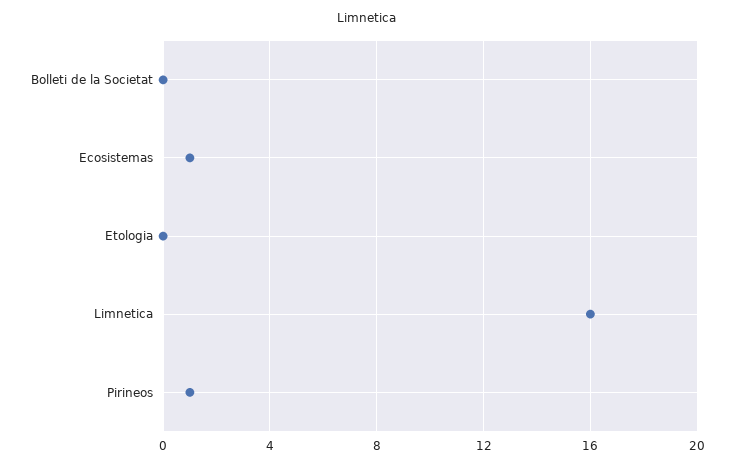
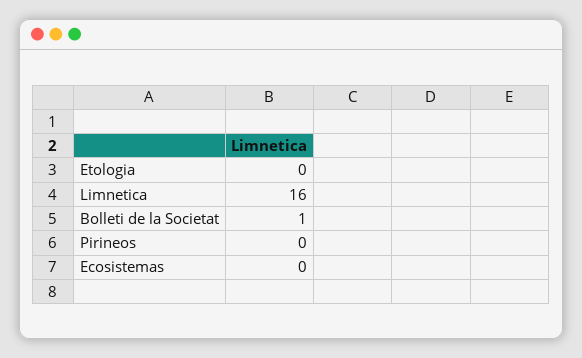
Bolleti de la Societat: 0 -> 1
Ecosistemas: 1 -> 0
Pirineos: 1 -> 0

